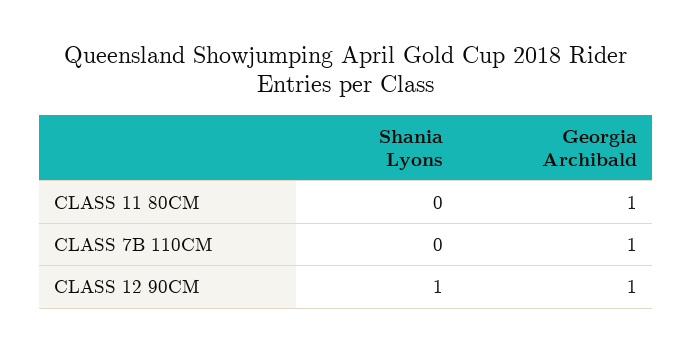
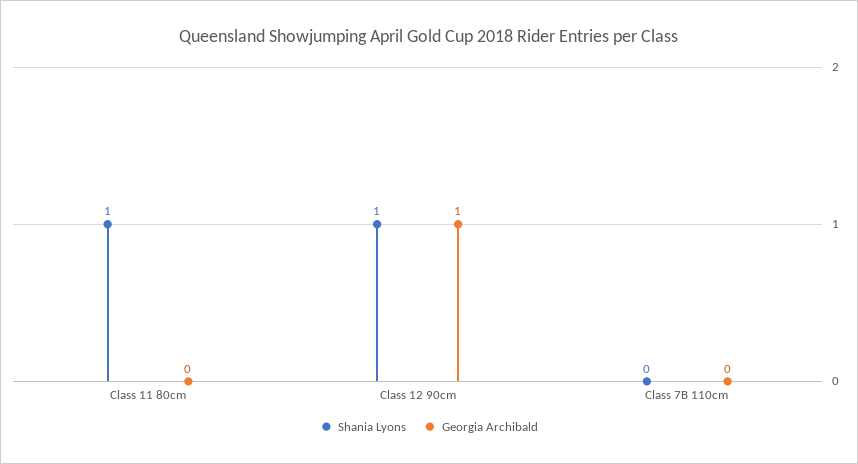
Shania Lyons, CLASS 11 80CM: 0 -> 1
Georgia Archibald, CLASS 11 80CM: 1 -> 0
Georgia Archibald, CLASS 7B 110CM: 1 -> 0

